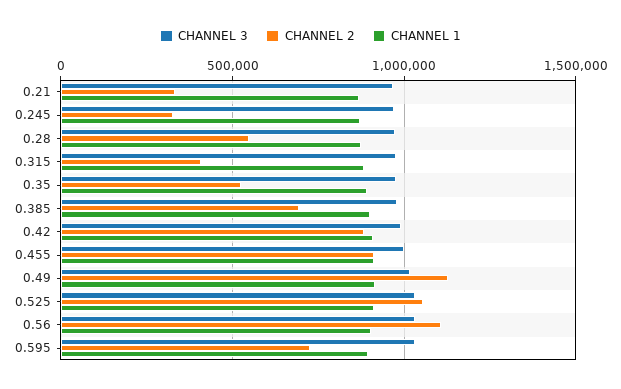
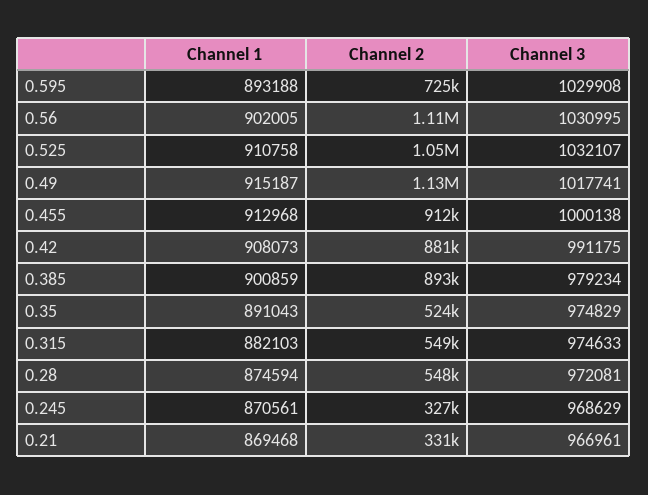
CHANNEL 2, 0.315: 400000 -> 549000
CHANNEL 2, 0.385: 700000 -> 893000

